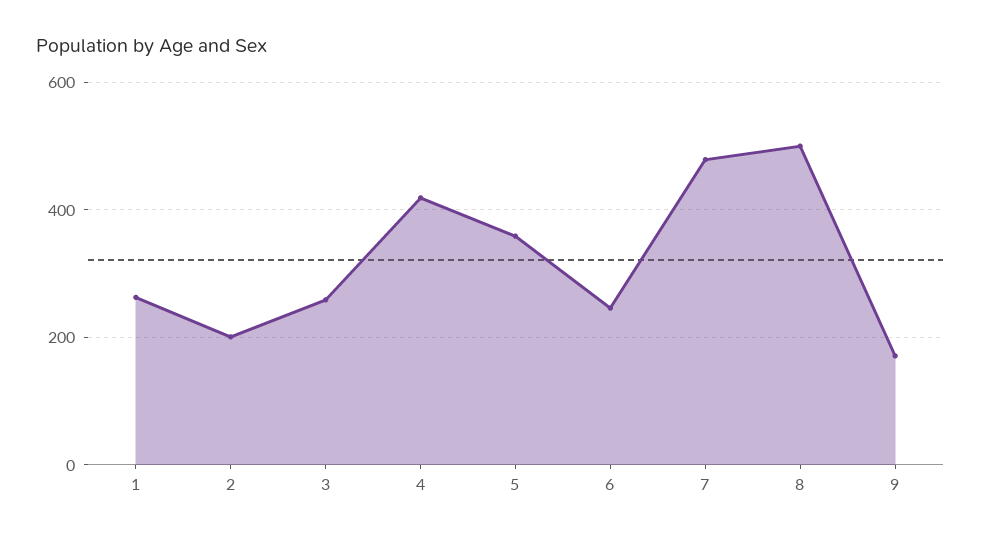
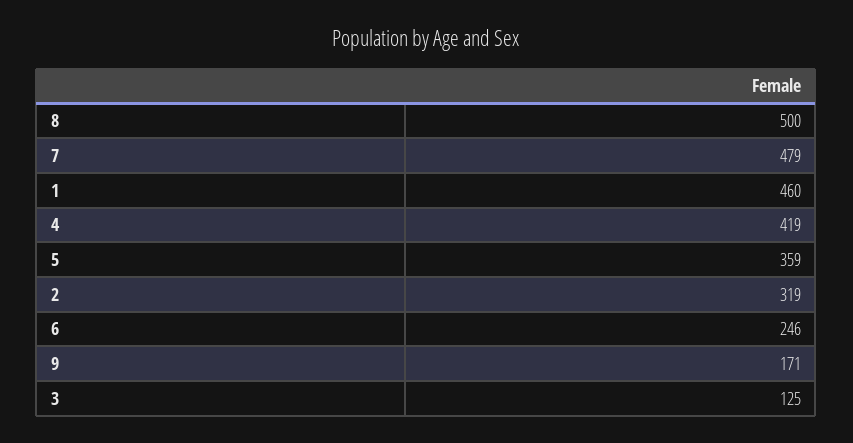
1: 260 -> 460
2: 200 -> 319
3: 260 -> 125

